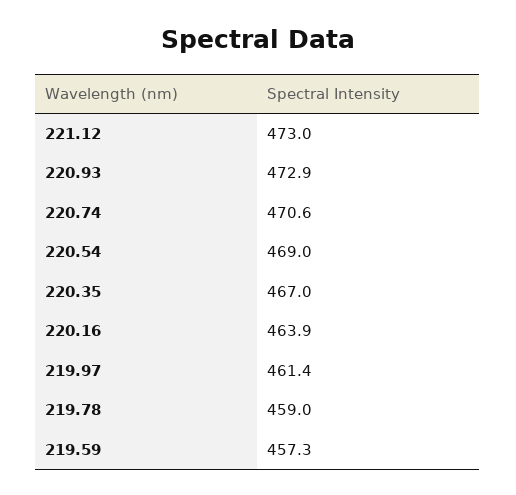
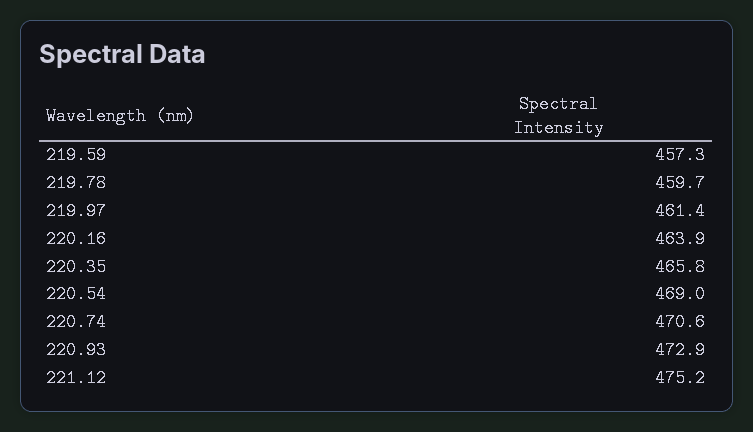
221.12: 473 -> 475.2
220.35: 467 -> 465.8
219.78: 459 -> 459.7

